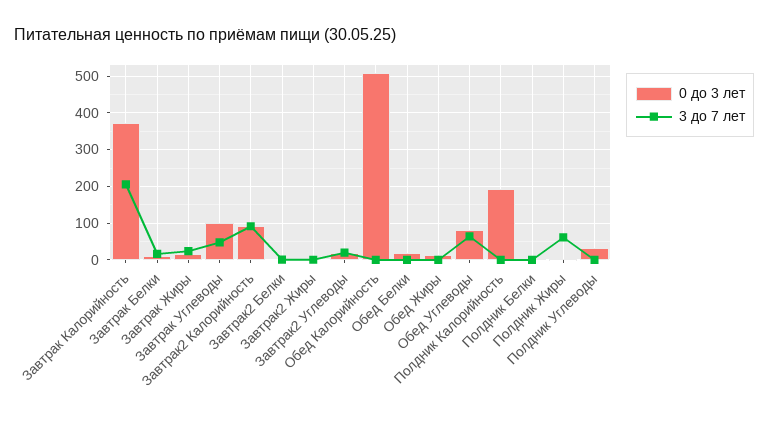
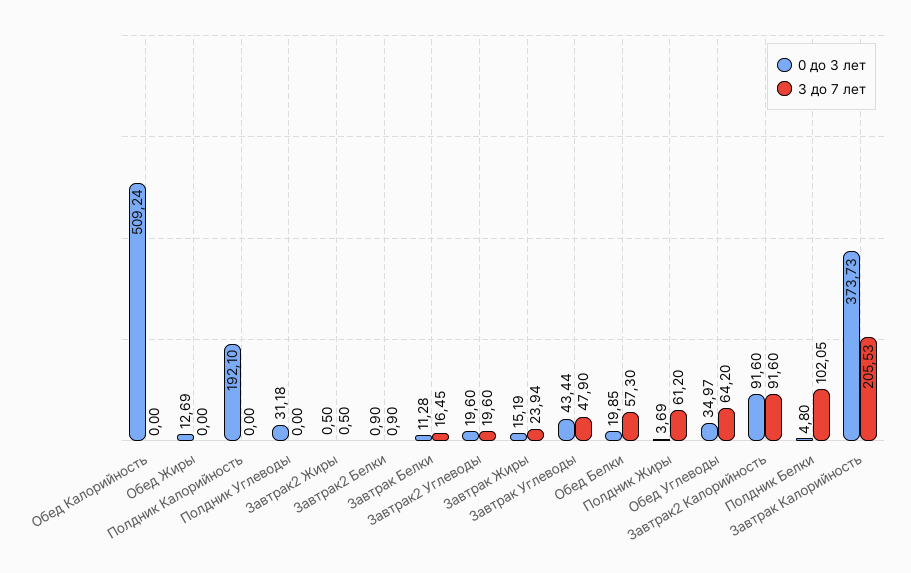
0 до 3 лет, Завтрак Углеводы: 100 -> 43.44
3 до 7 лет, Обед Белки: 0 -> 57.3
0 до 3 лет, Обед Углеводы: 80 -> 34.97
3 до 7 лет, Полдник Белки: 0 -> 102.05

